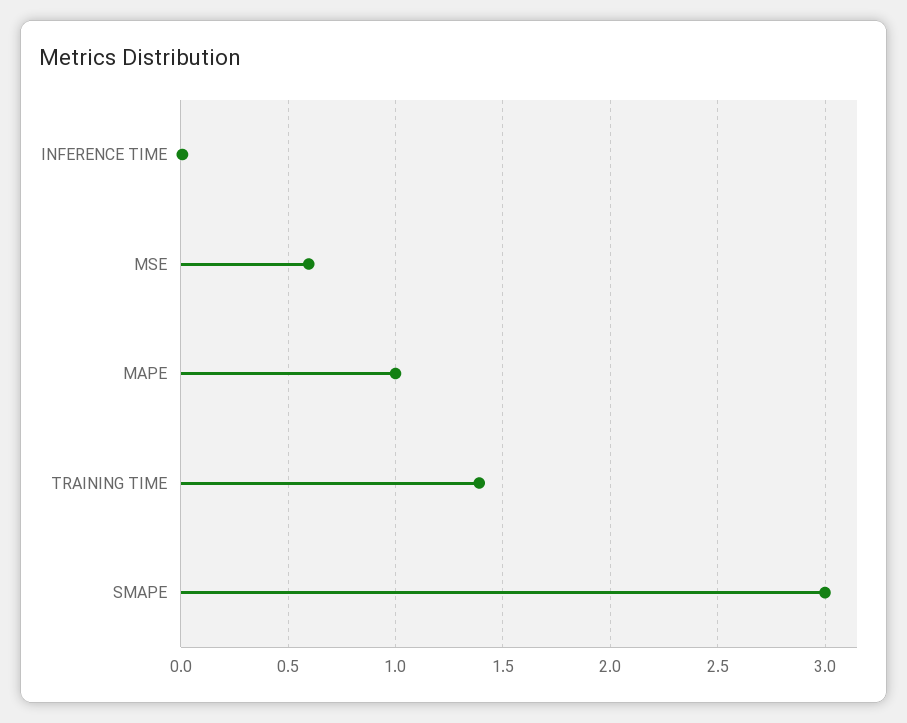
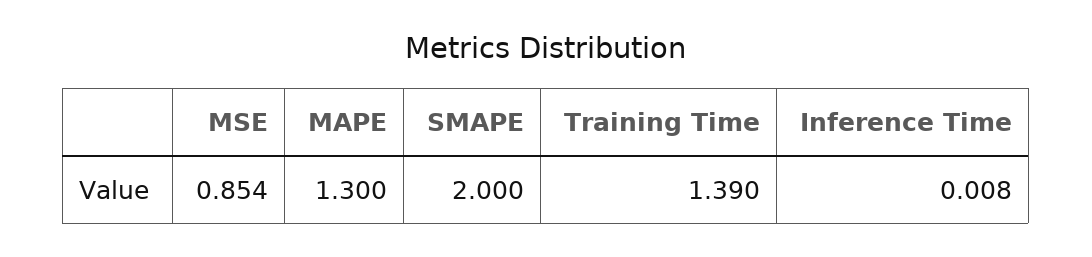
MSE: 0.6 -> 0.854
MAPE: 1 -> 1.3
SMAPE: 3 -> 2

